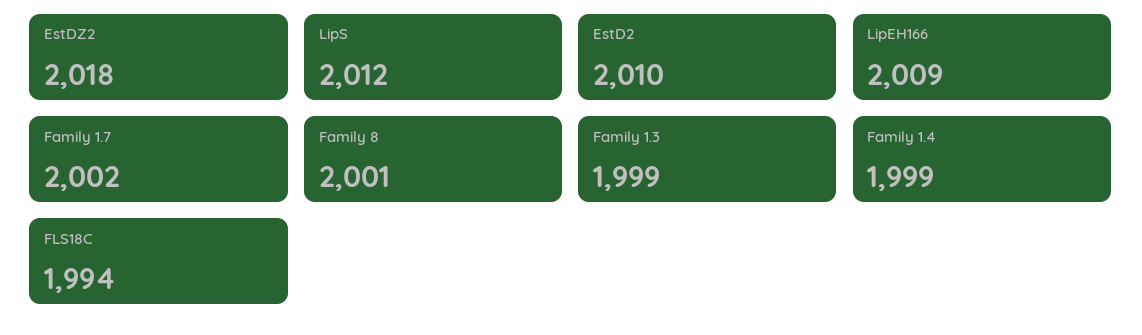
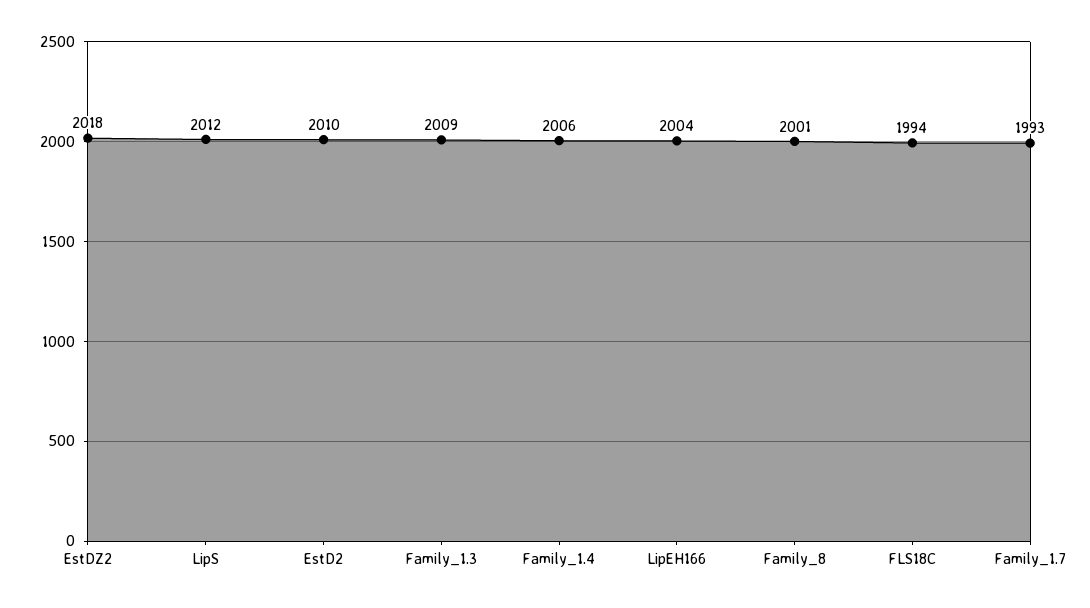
LipEH166: 2009 -> 2004
Family 1.7: 2002 -> 1993
Family 1.3: 1999 -> 2009
Family 1.4: 1999 -> 2006

